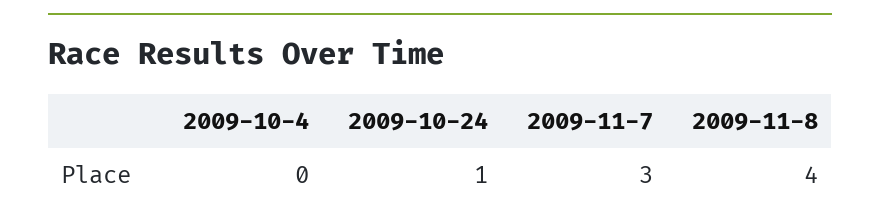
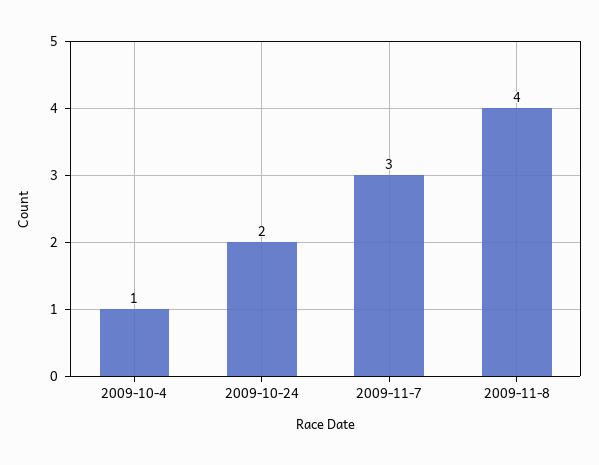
2009-10-4: 0 -> 1
2009-10-24: 1 -> 2

